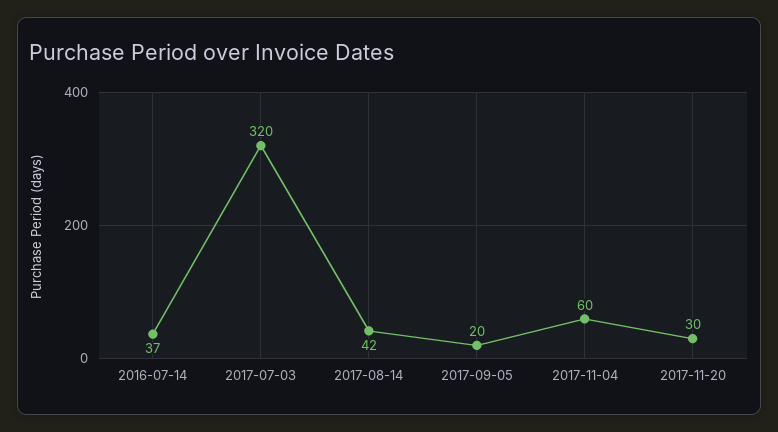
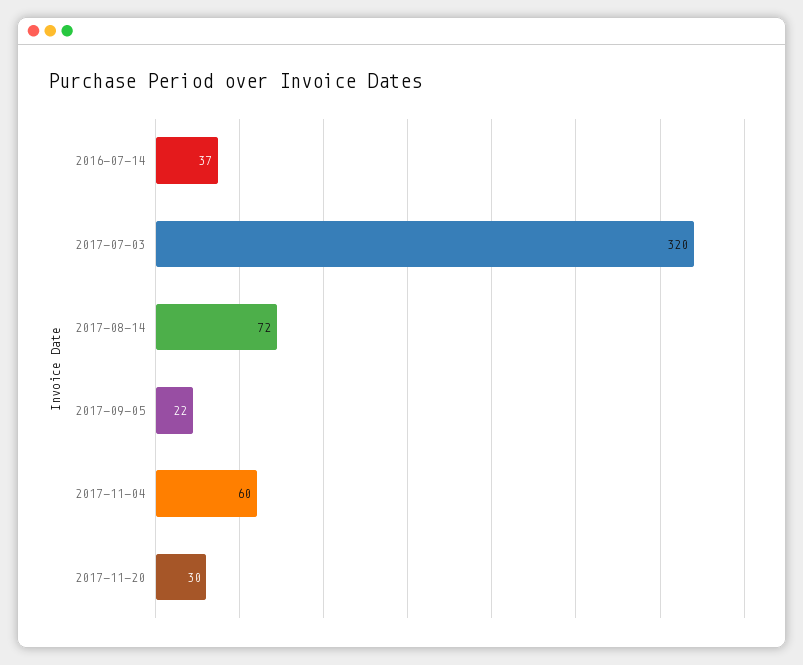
2017-08-14: 42 -> 72
2017-09-05: 20 -> 22

